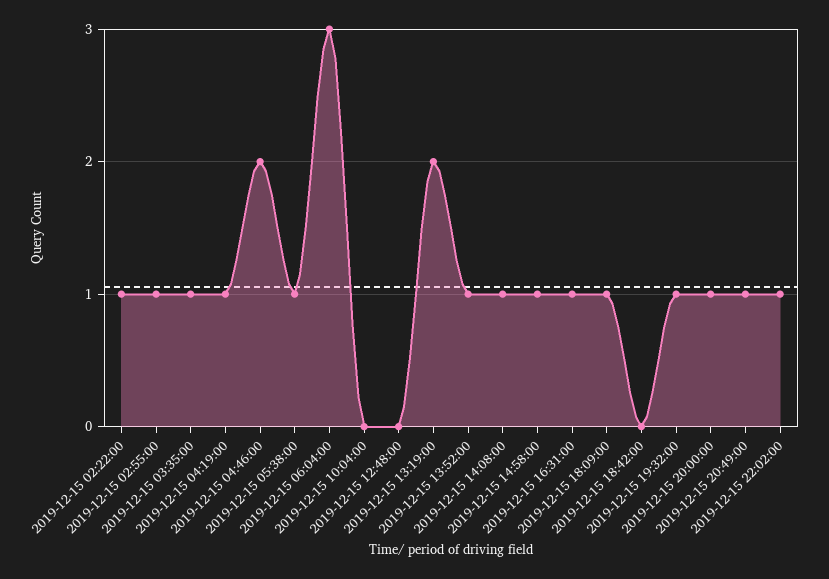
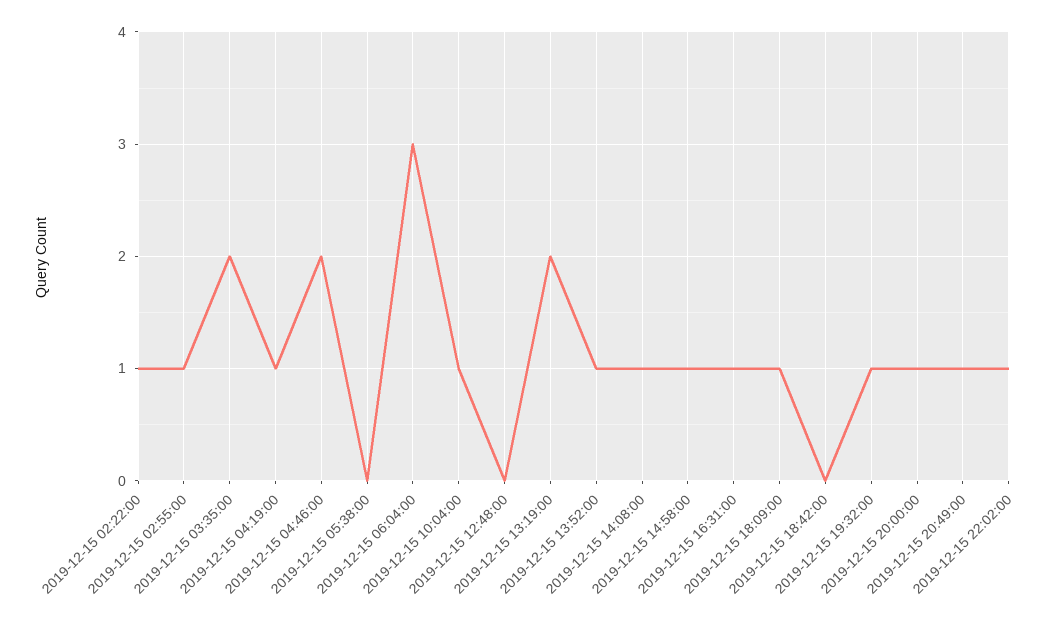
2019-12-15 03:35:00: 1 -> 2
2019-12-15 05:38:00: 1 -> 0
2019-12-15 10:04:00: 0 -> 1

